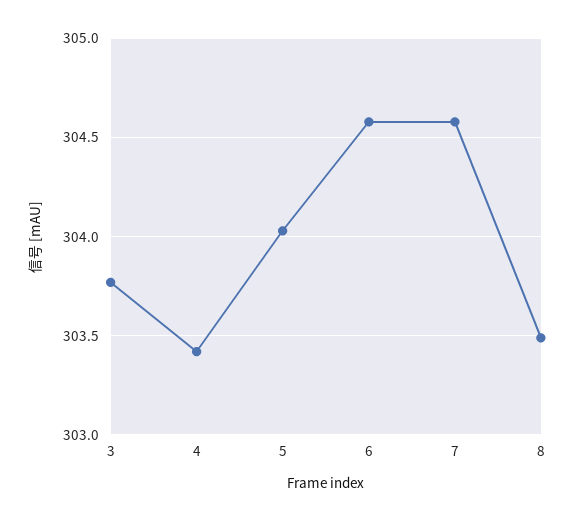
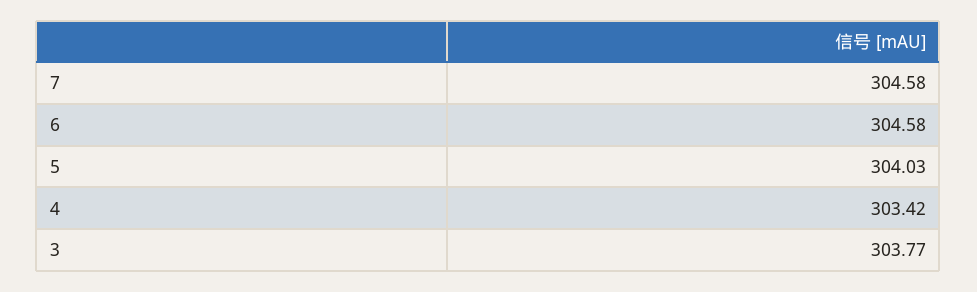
8: 303.5 -> none

